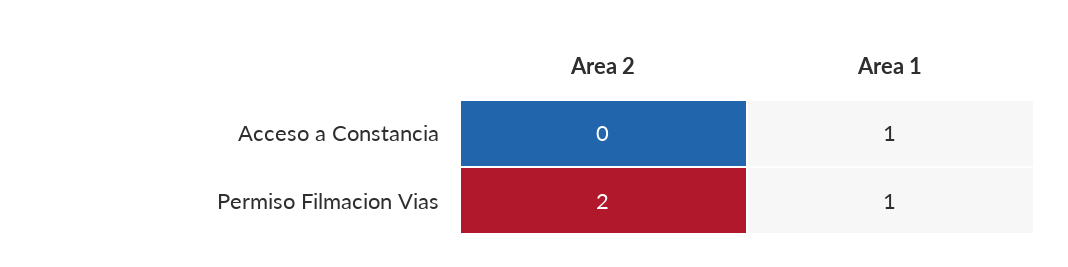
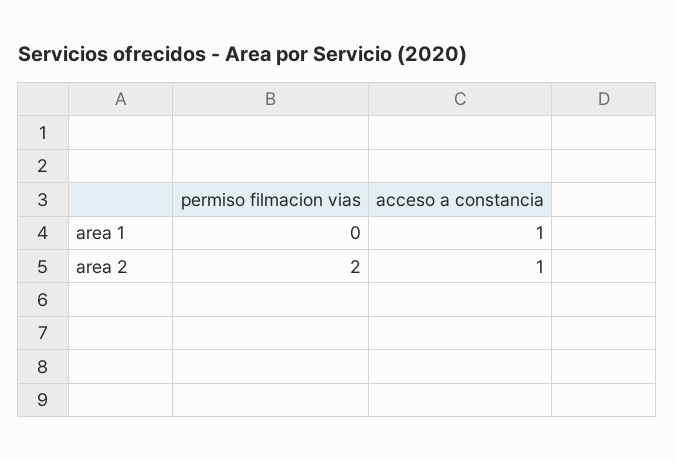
Area 2, Acceso a Constancia: 0 -> 1
Area 1, Permiso Filmacion Vias: 1 -> 0

